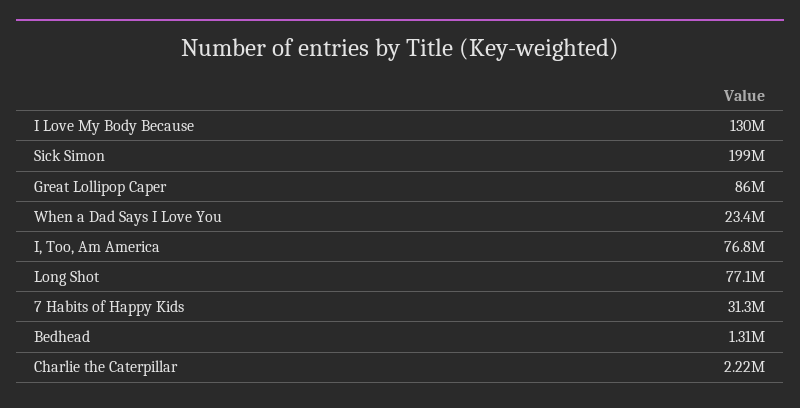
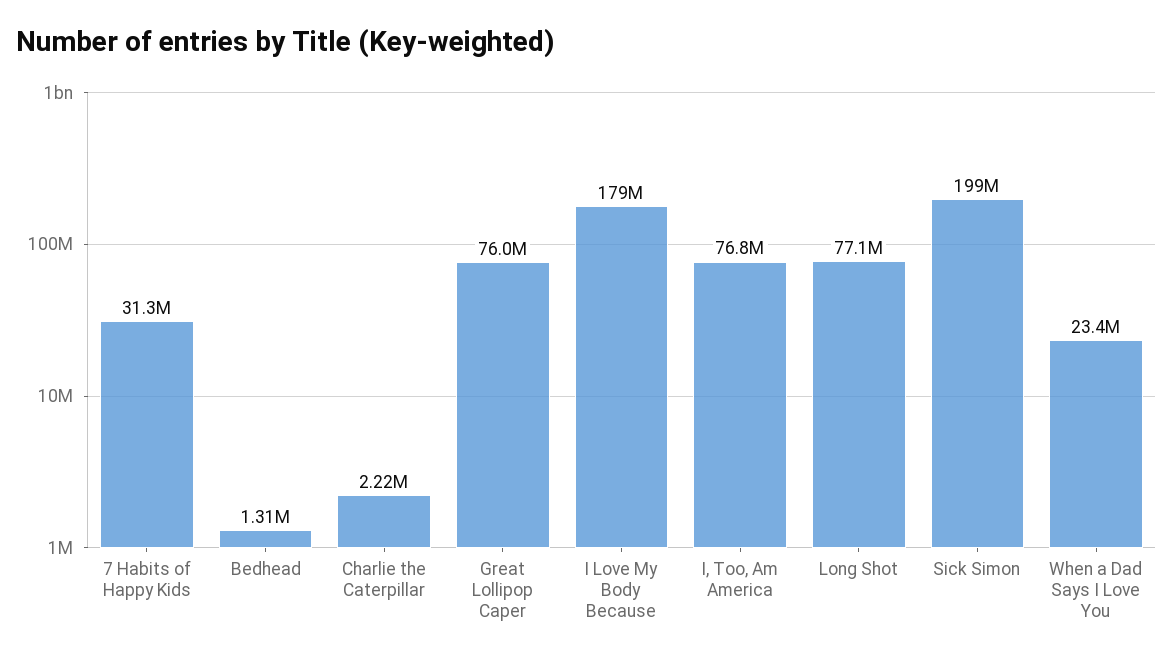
I Love My Body Because: 130000000 -> 179000000
Great Lollipop Caper: 86000000 -> 76000000

